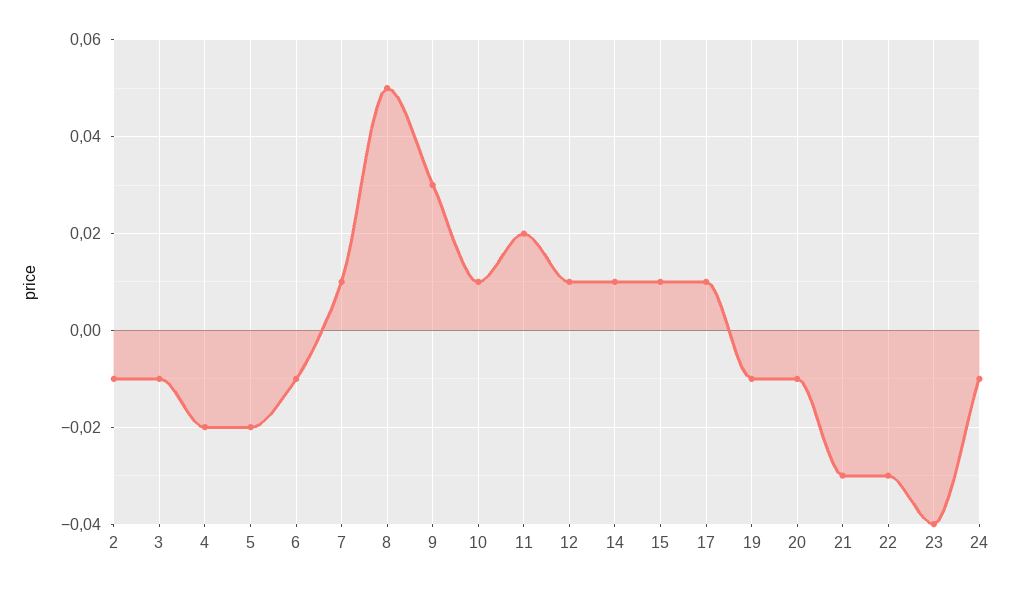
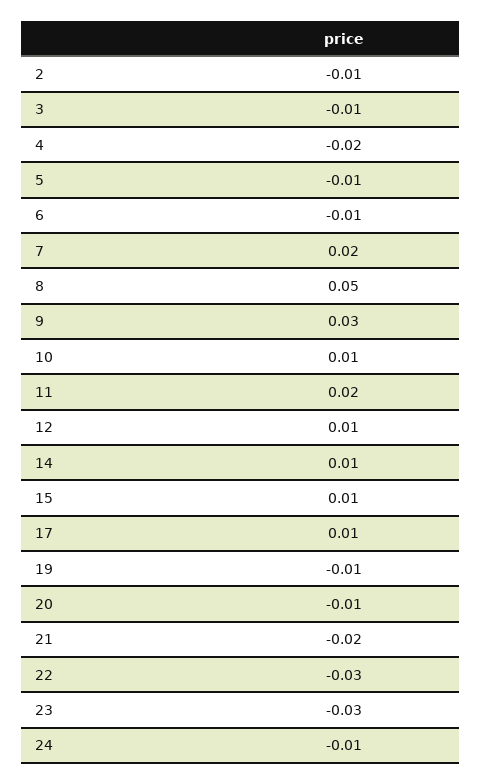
5: -0.02 -> -0.01
7: 0.01 -> 0.02
21: -0.03 -> -0.02
23: -0.04 -> -0.03

